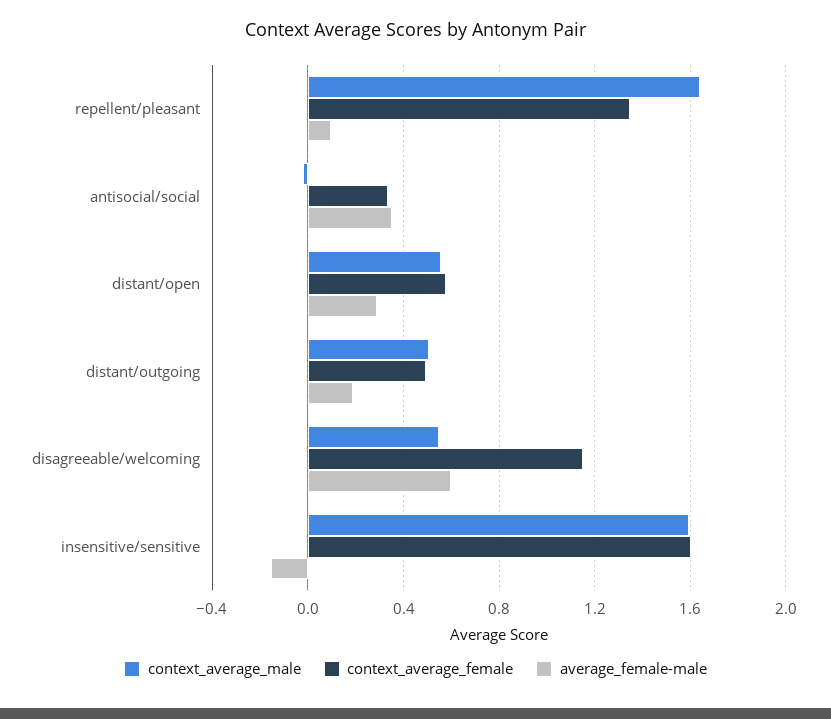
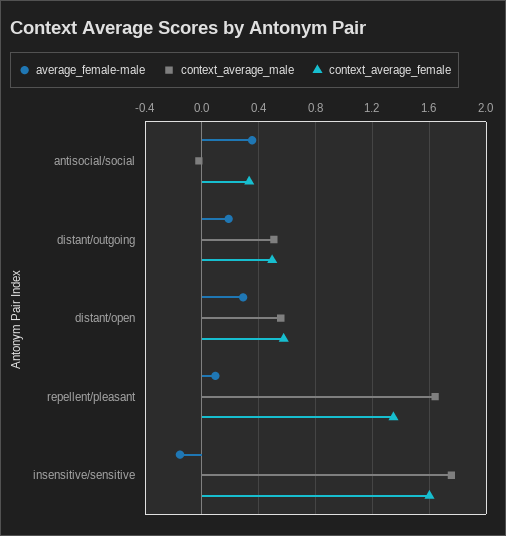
context_average_male, disagreeable/welcoming: 0.55 -> none
context_average_female, disagreeable/welcoming: 1.15 -> none
average_female-male, disagreeable/welcoming: 0.6 -> none
context_average_male, insensitive/sensitive: 1.6 -> 1.75

